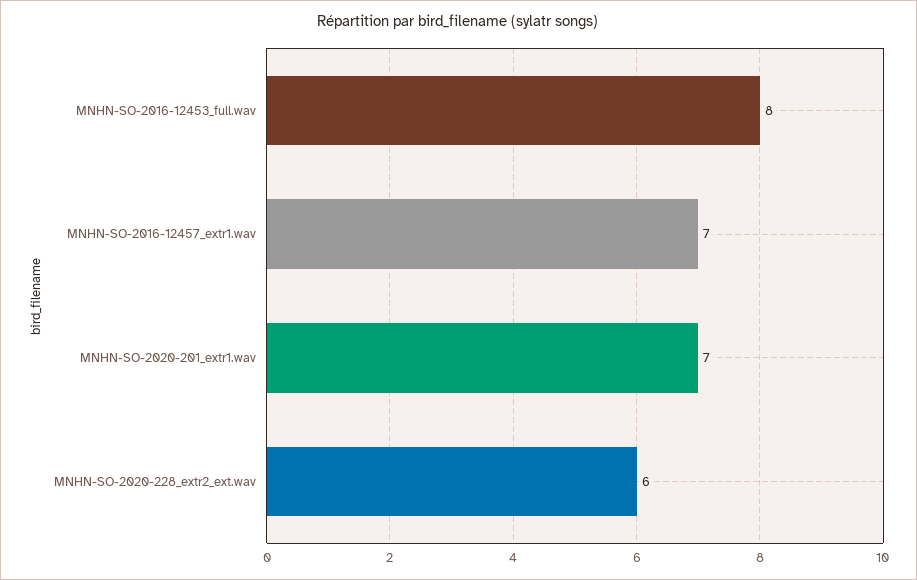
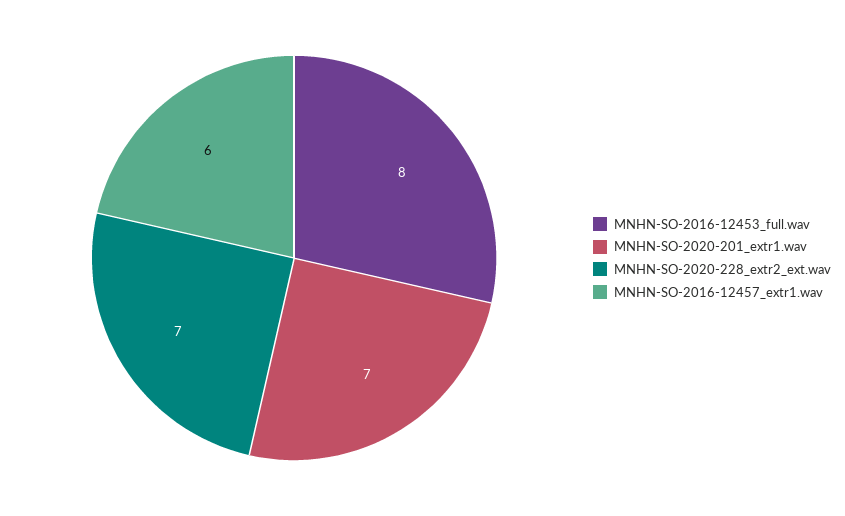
MNHN-SO-2016-12457_extr1.wav: 7 -> 6
MNHN-SO-2020-228_extr2_ext.wav: 6 -> 7

